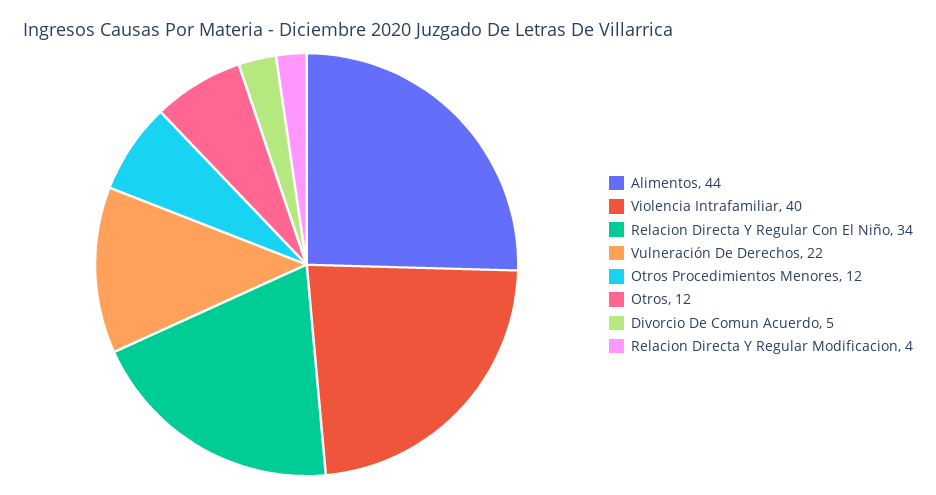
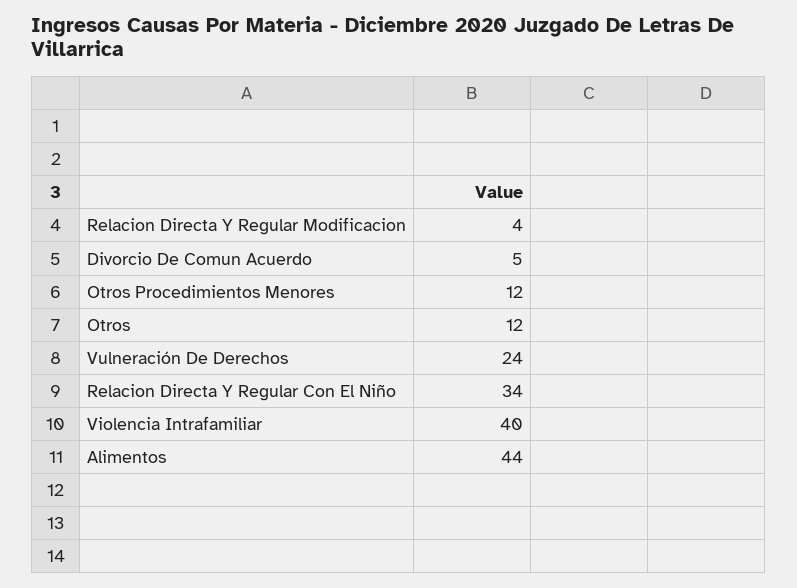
Vulneración De Derechos: 22 -> 24

